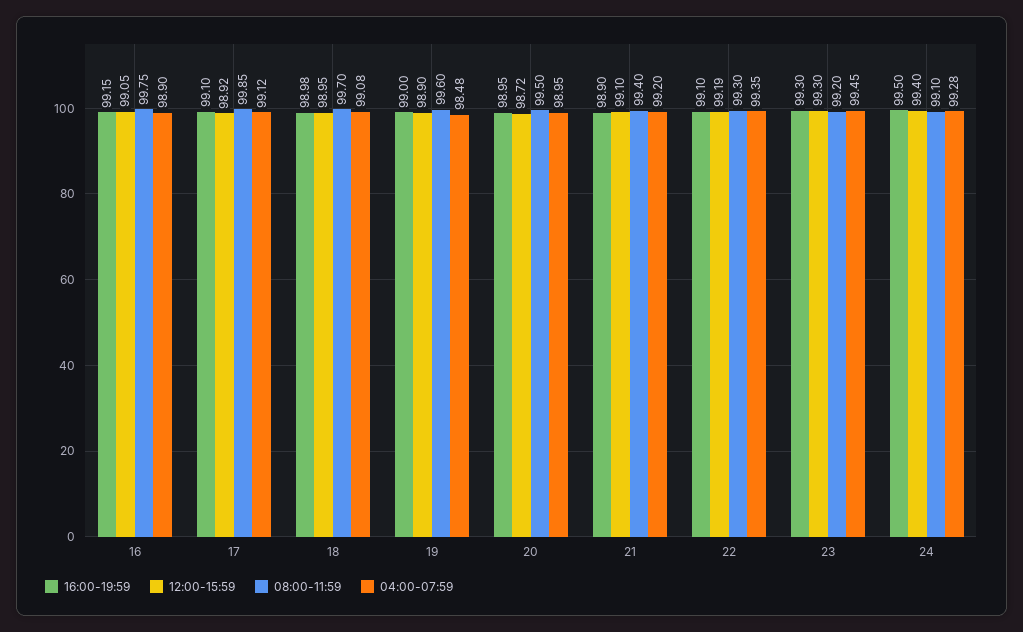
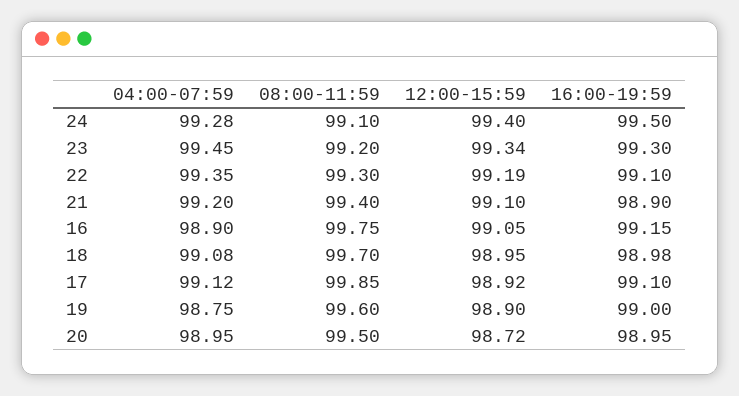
04:00-07:59, 19: 98.48 -> 98.75
12:00-15:59, 23: 99.3 -> 99.34

